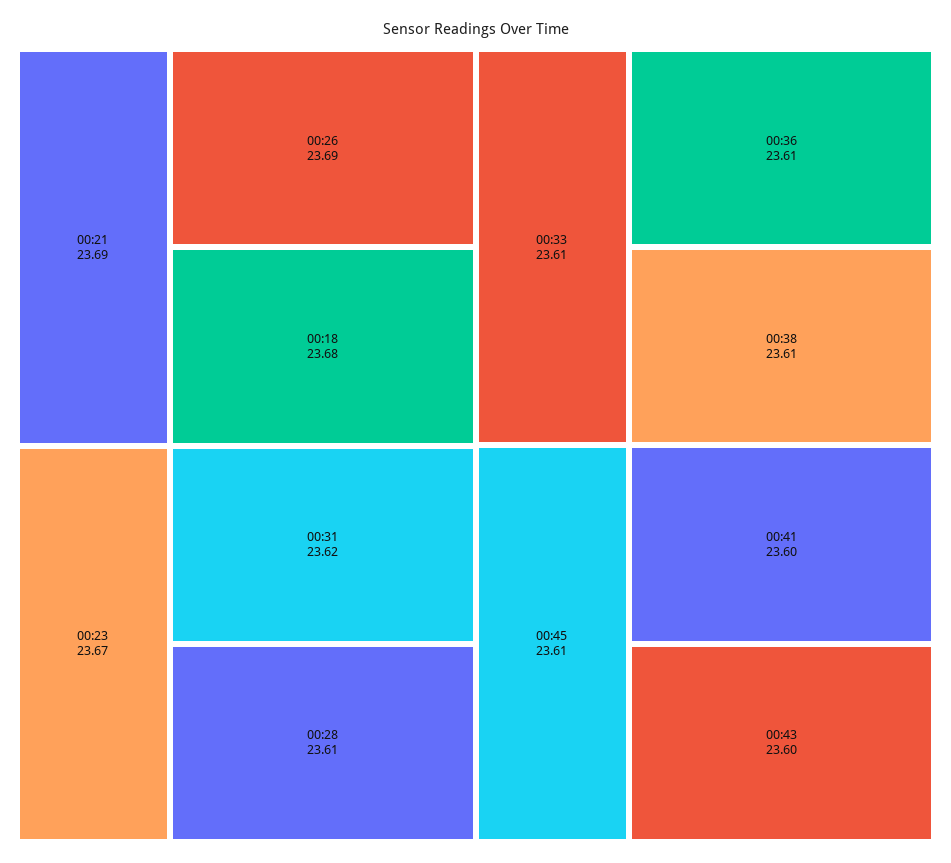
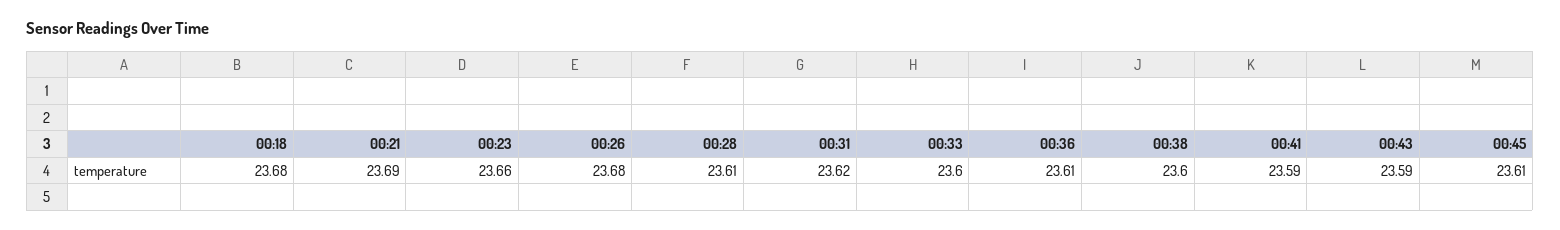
00:26: 23.69 -> 23.68
00:23: 23.67 -> 23.66
00:33: 23.61 -> 23.6
00:38: 23.61 -> 23.6
00:41: 23.6 -> 23.59
00:43: 23.6 -> 23.59

